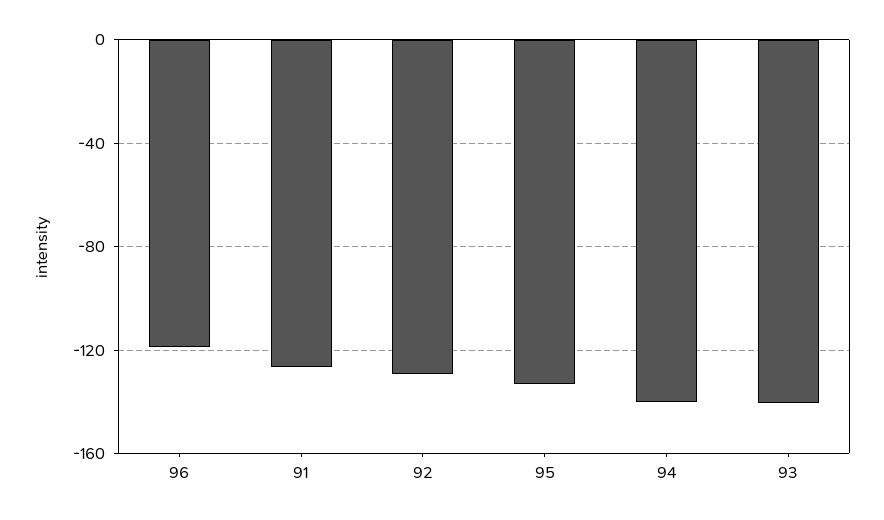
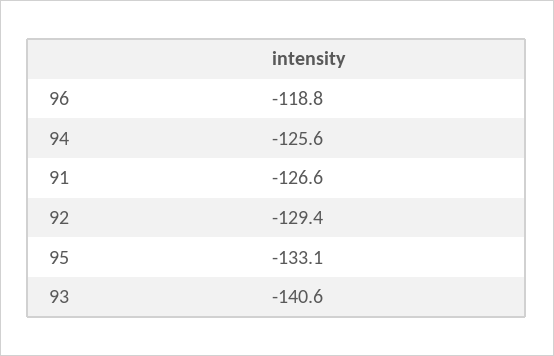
94: -140 -> -125.6

